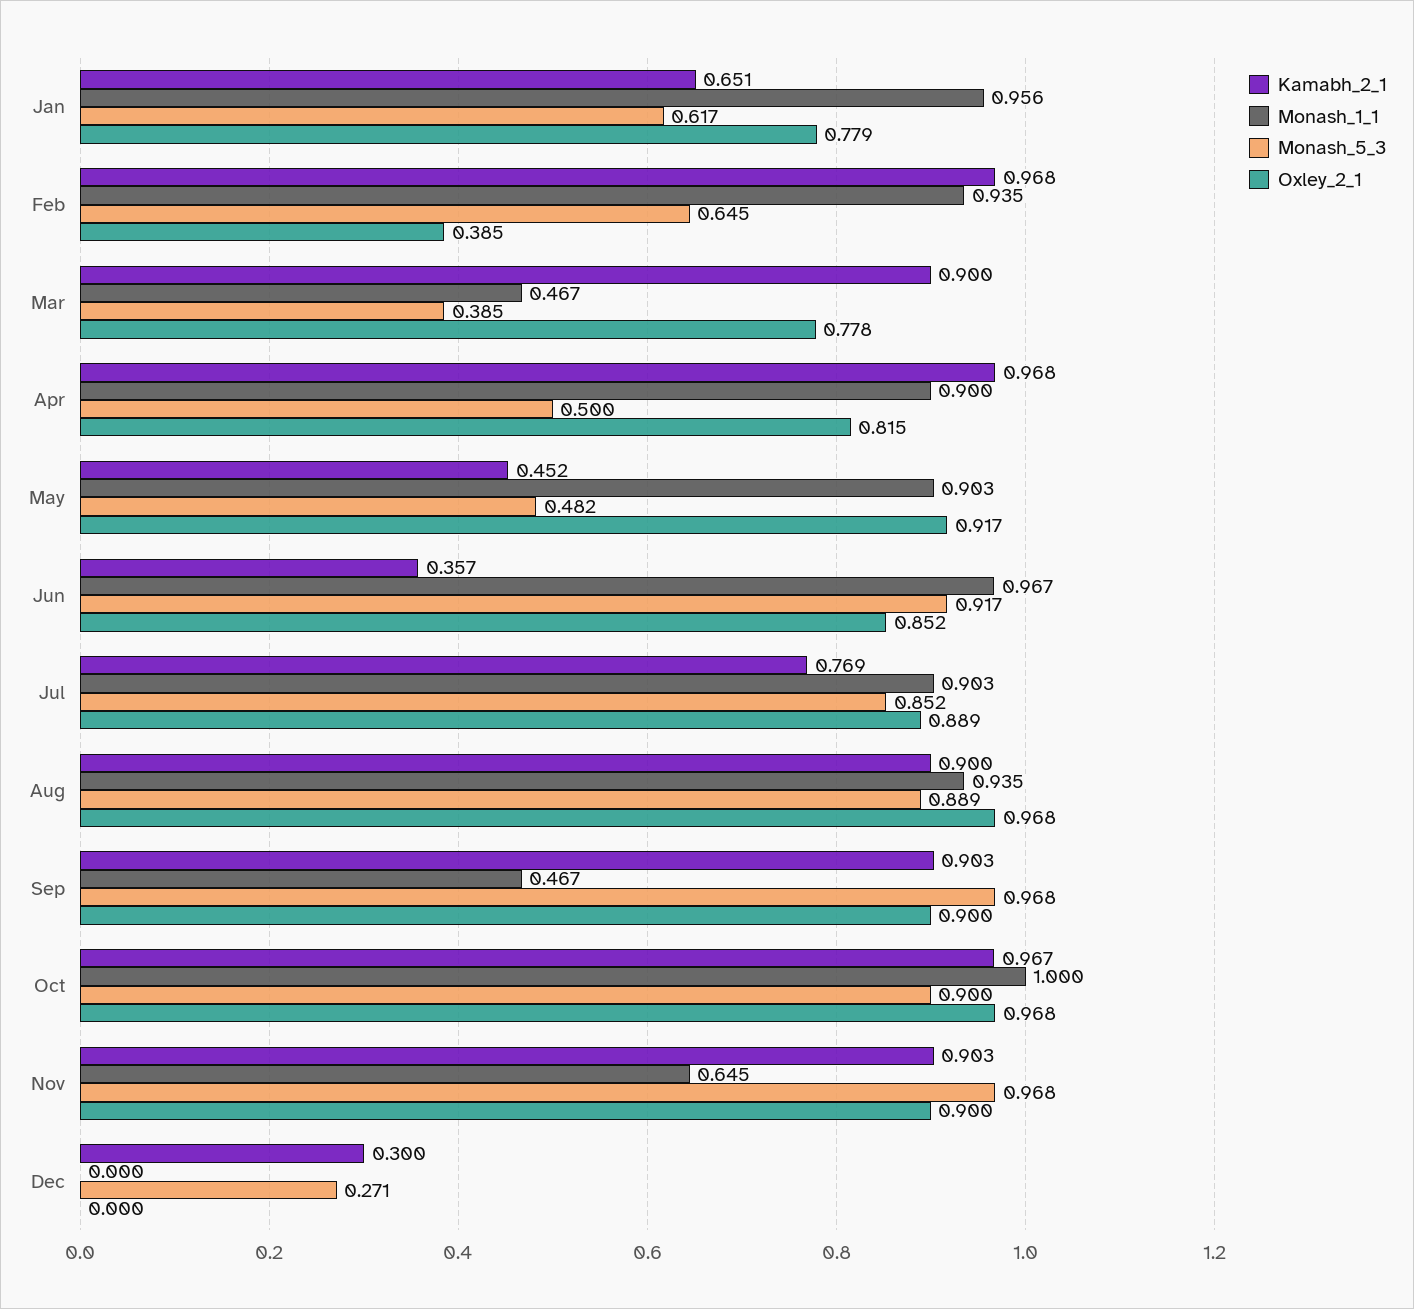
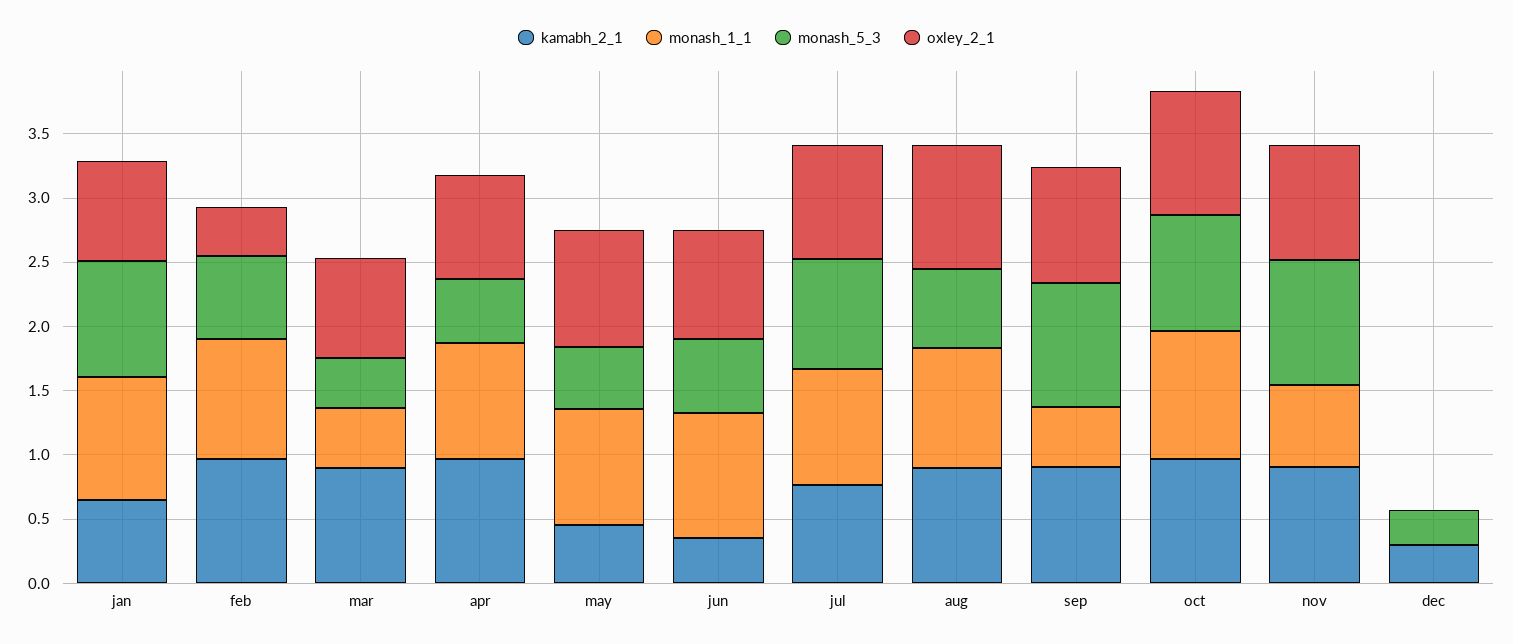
Monash_5_3, Jan: 0.617 -> 0.9
Monash_5_3, Jun: 0.917 -> 0.6
Monash_5_3, Aug: 0.889 -> 0.6

